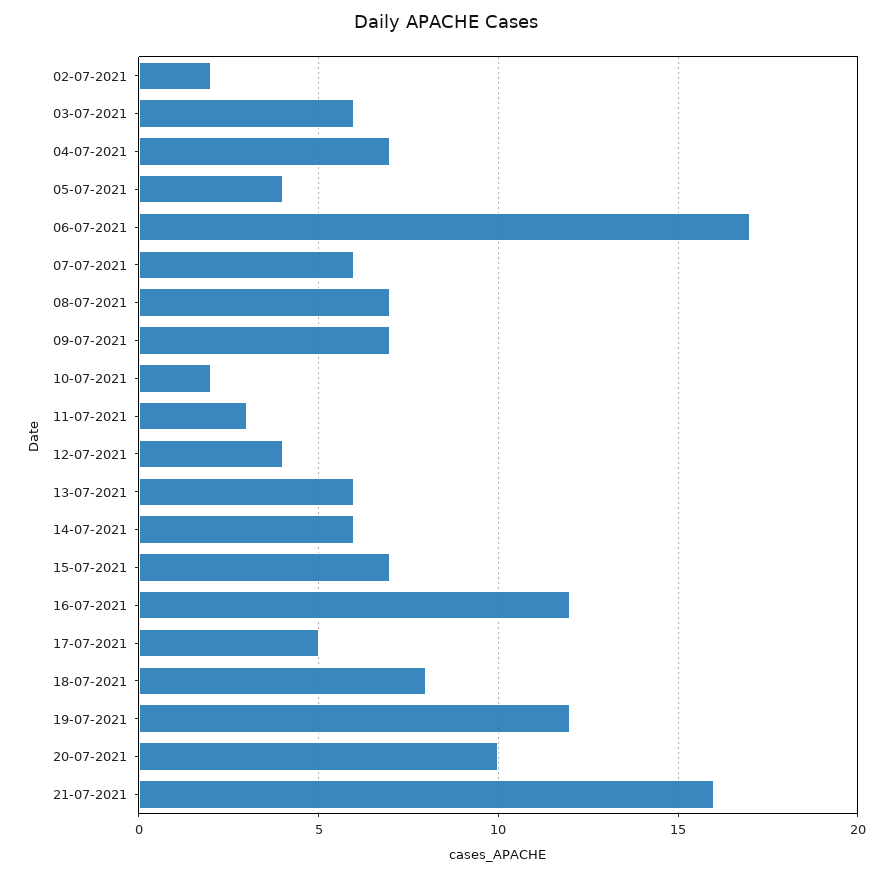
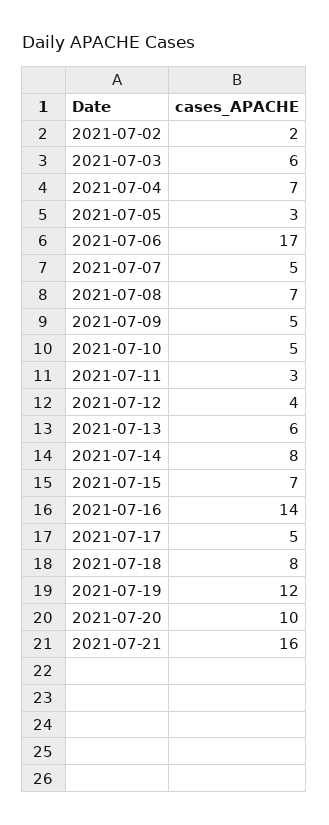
05-07-2021: 4 -> 3
07-07-2021: 6 -> 5
09-07-2021: 7 -> 5
10-07-2021: 2 -> 5
14-07-2021: 6 -> 8
16-07-2021: 12 -> 14

